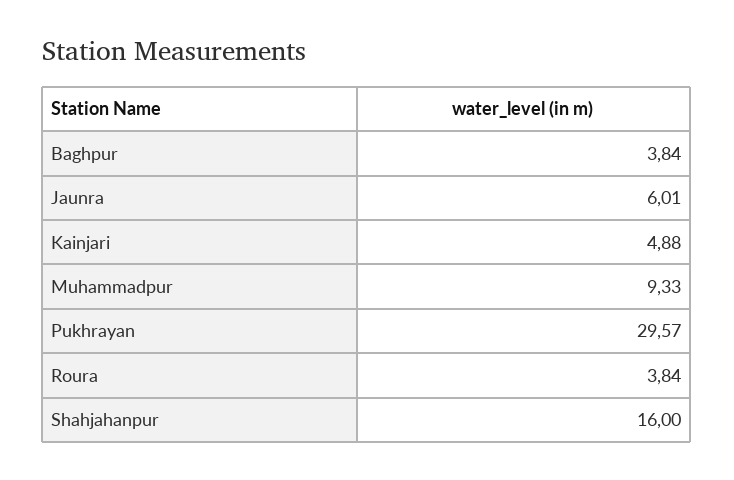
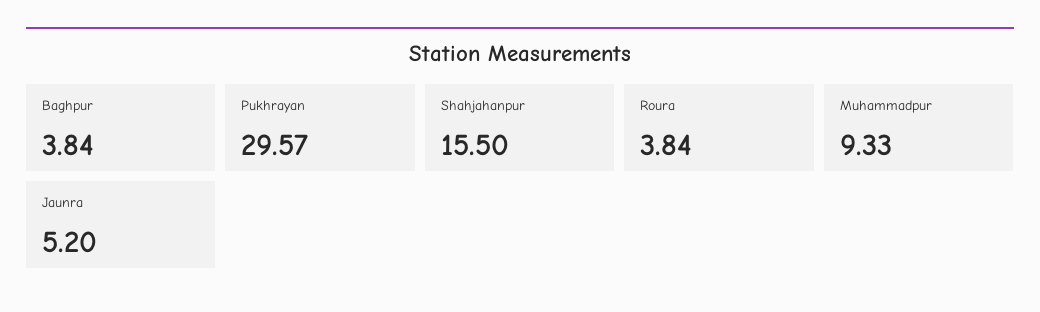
Jaunra: 6.01 -> 5.2
Kainjari: 4.88 -> none
Shahjahanpur: 16 -> 15.5

